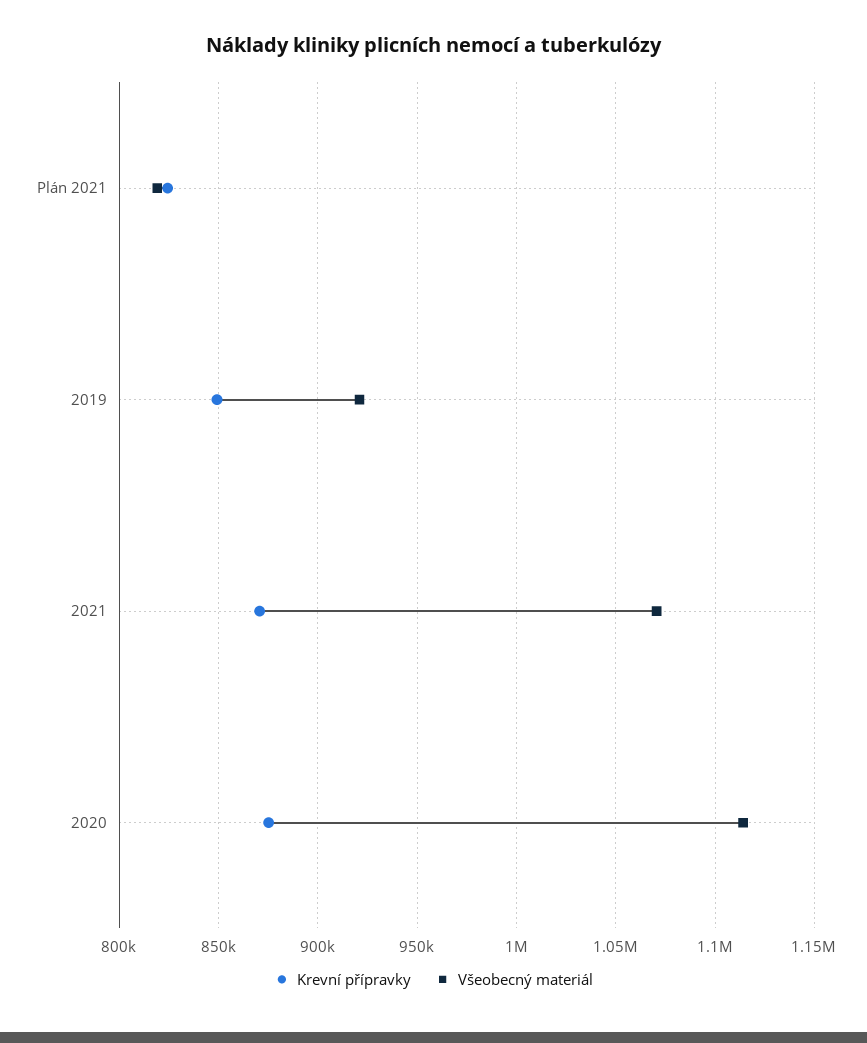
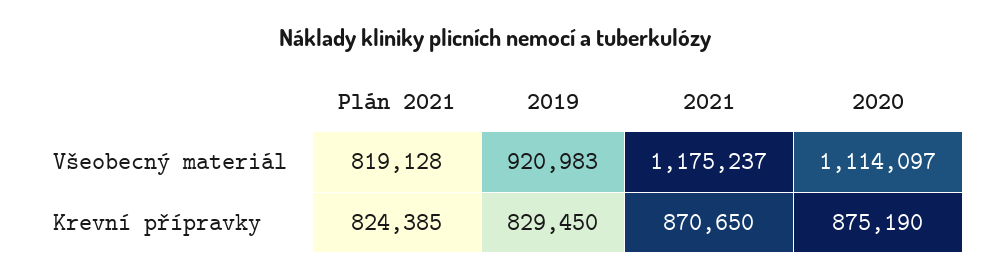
Krevní přípravky, 2019: 850000 -> 829450
Všeobecný materiál, 2021: 1070000 -> 1175237

